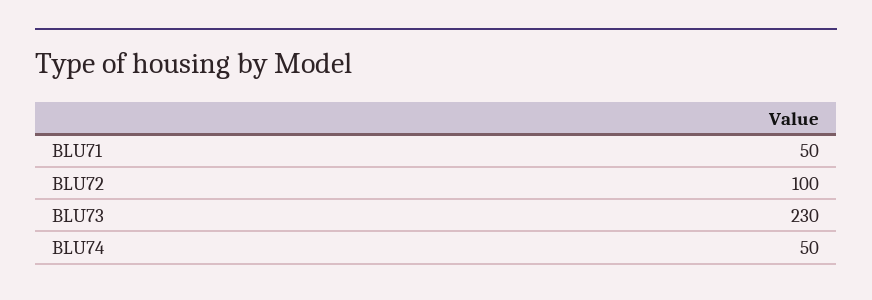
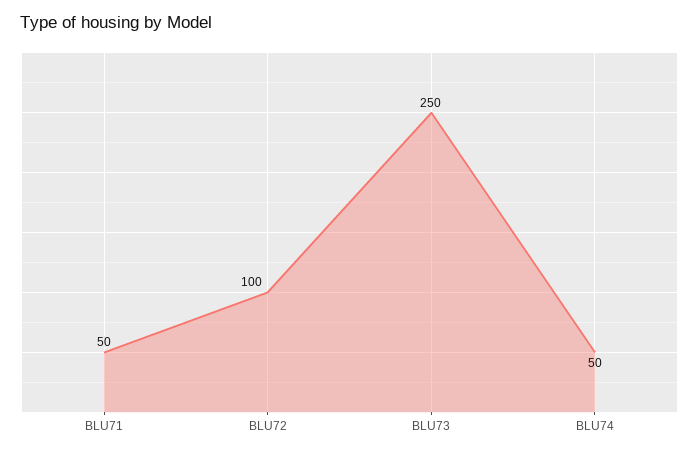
BLU73: 230 -> 250

